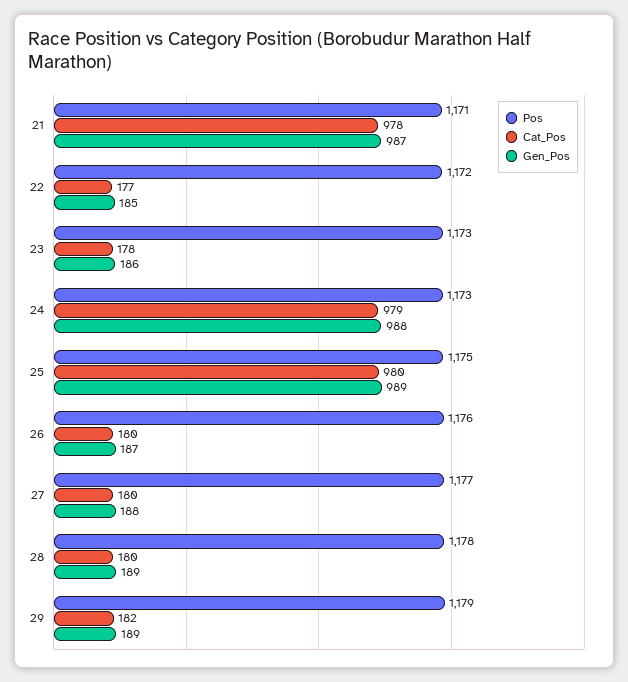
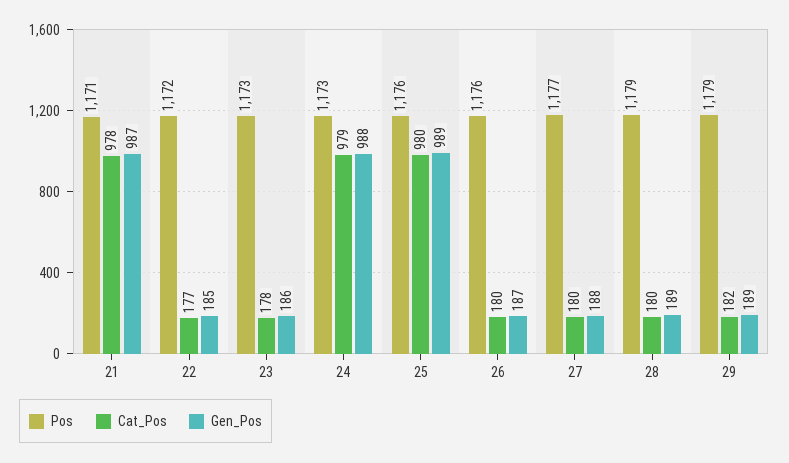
Pos, 25: 1175 -> 1176
Pos, 28: 1178 -> 1179

